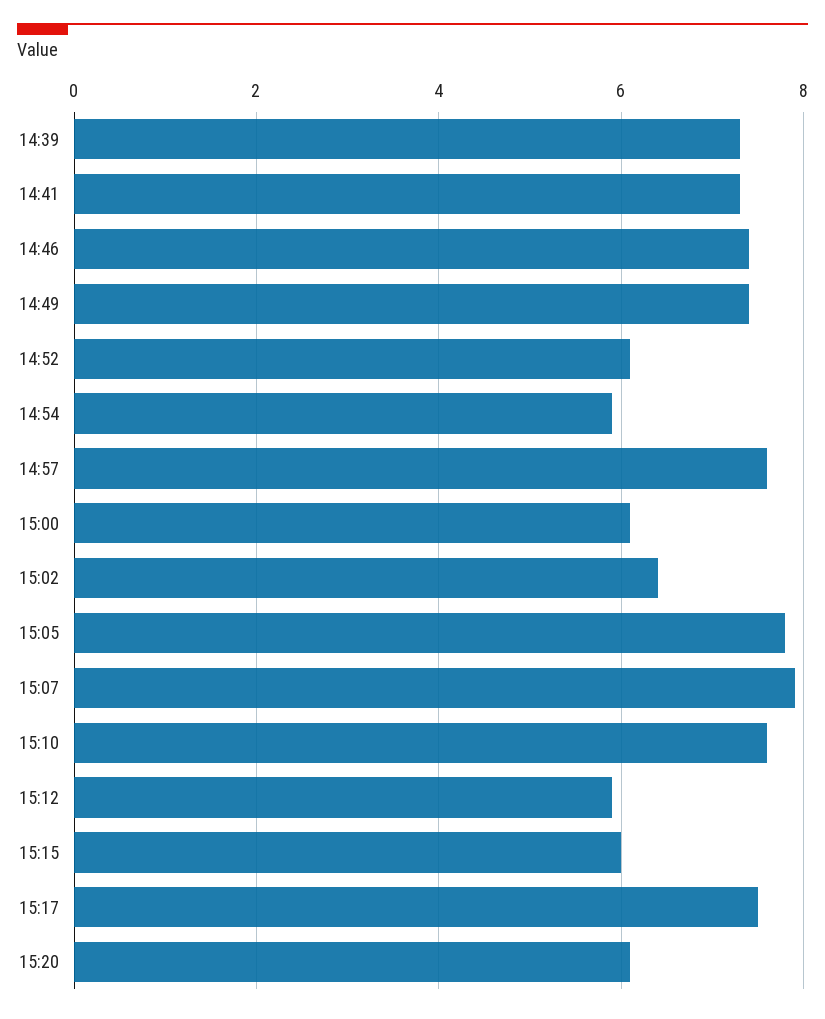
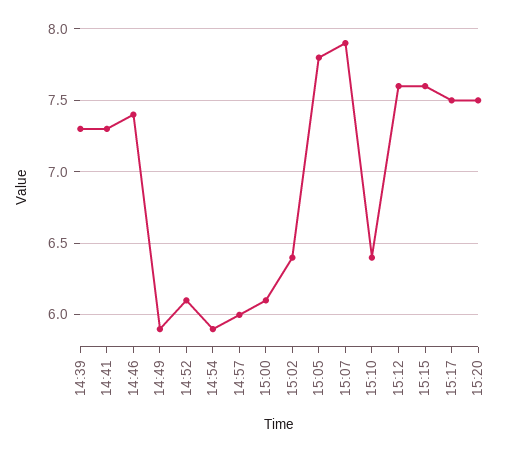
14:49: 7.5 -> 5.9
14:57: 7.5 -> 6
15:10: 7.5 -> 6.4
15:12: 6 -> 7.6
15:15: 6 -> 7.6
15:20: 6 -> 7.5

